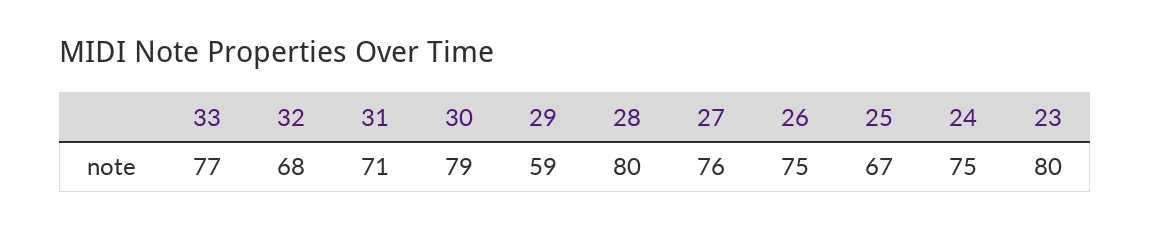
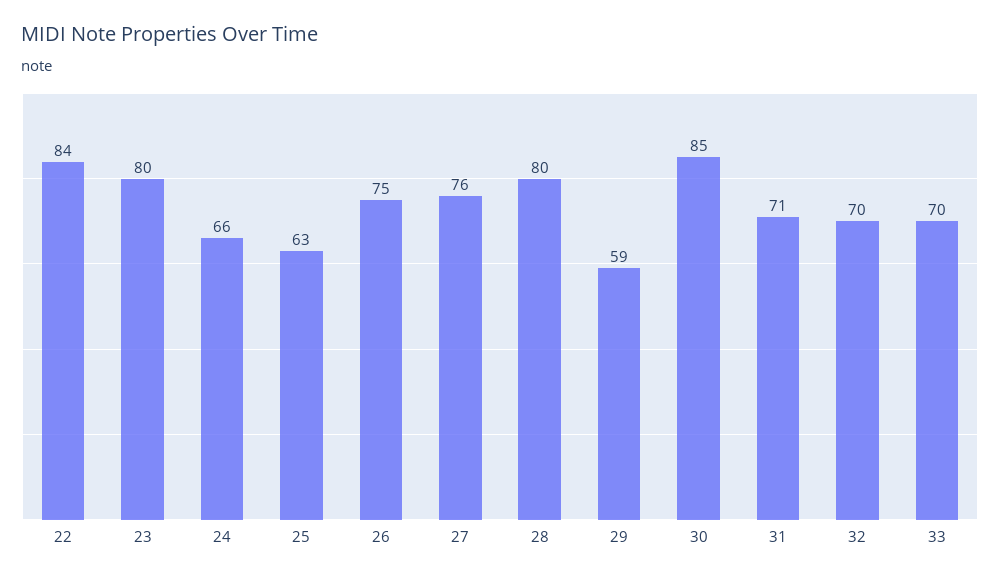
33: 77 -> 70
32: 68 -> 70
30: 79 -> 85
25: 67 -> 63
24: 75 -> 66
22: none -> 84

